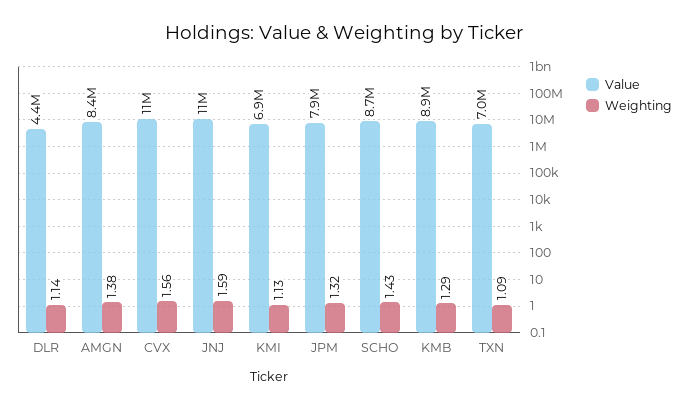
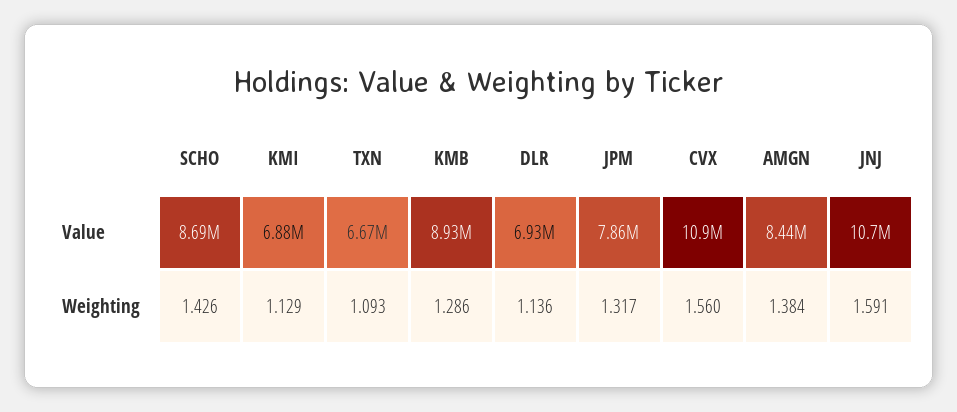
Value, DLR: 4400000 -> 6930000
Value, TXN: 7000000 -> 6670000

